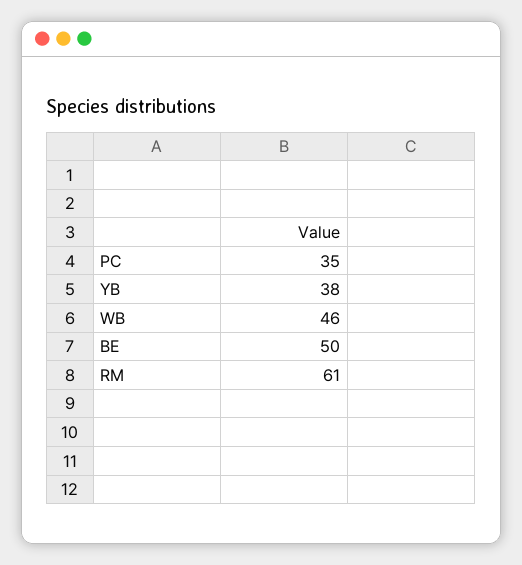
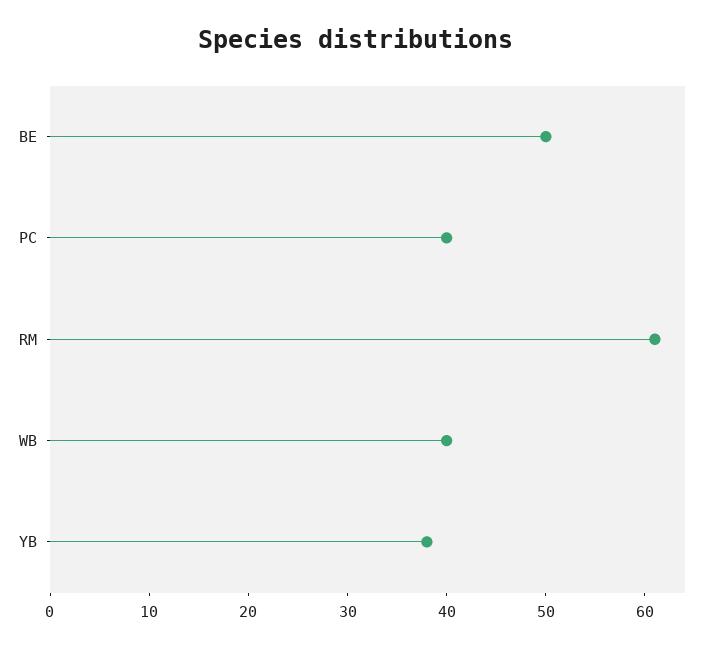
PC: 35 -> 40
WB: 46 -> 40

